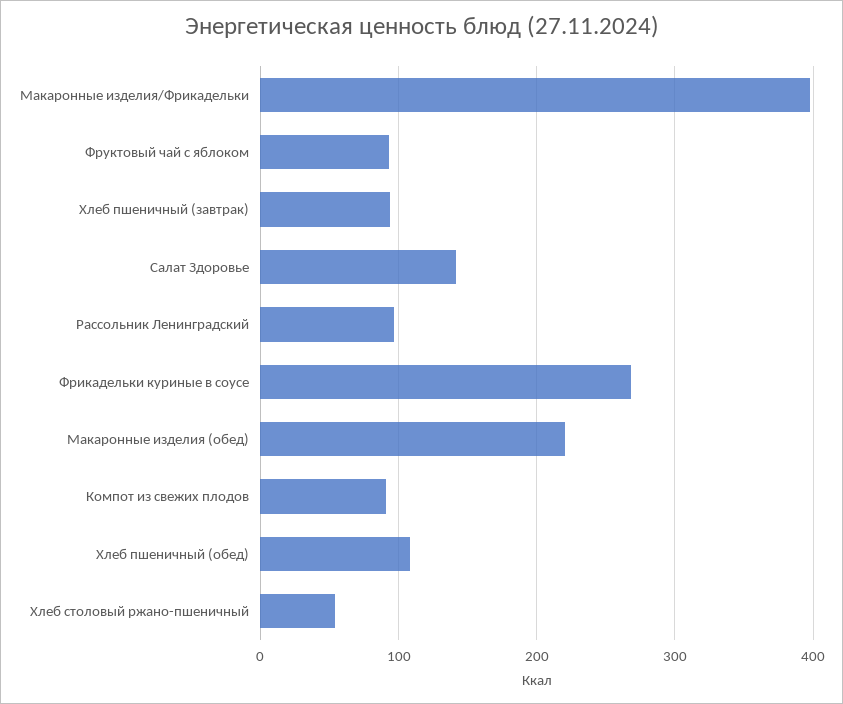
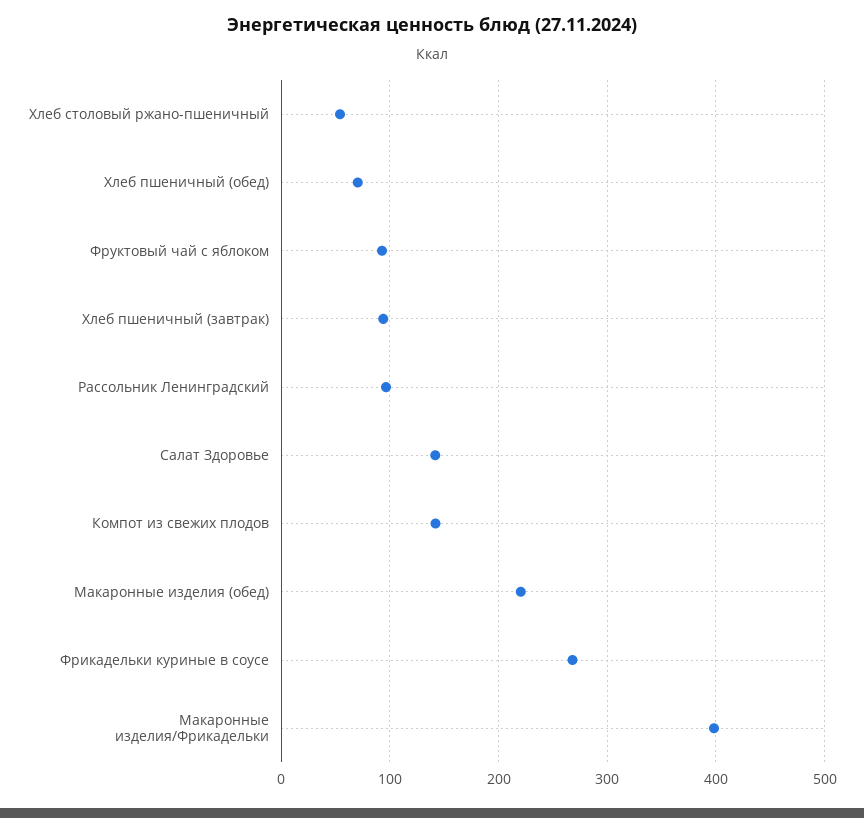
Компот из свежих плодов: 90 -> 140
Хлеб пшеничный (обед): 110 -> 70

